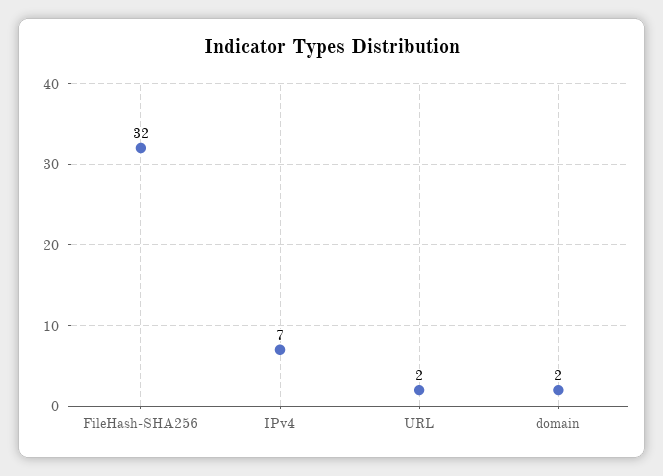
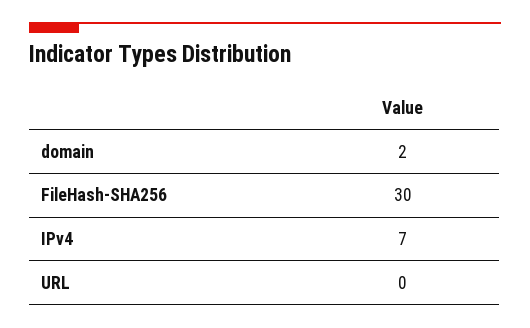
FileHash-SHA256: 32 -> 30
URL: 2 -> 0

